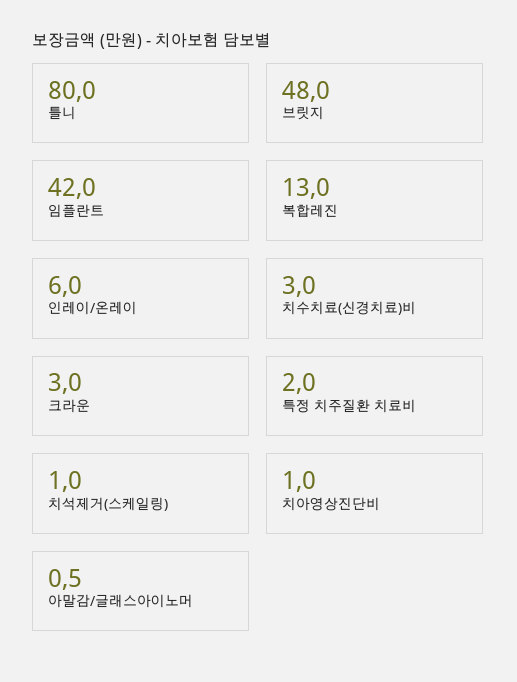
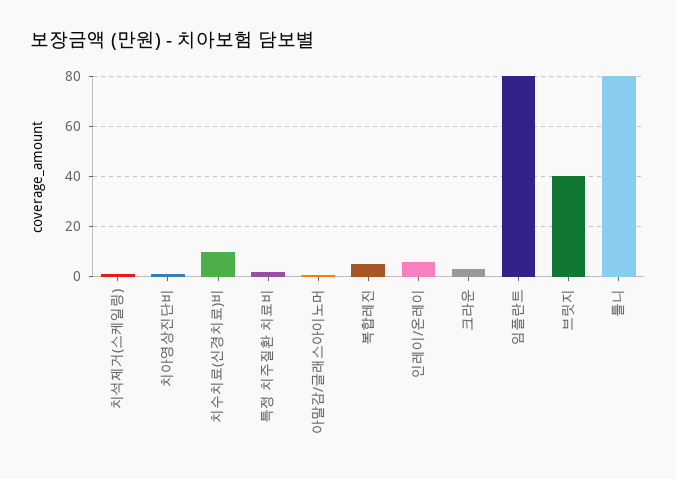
브릿지: 48 -> 40
임플란트: 42 -> 80
복합레진: 13 -> 5
치수치료(신경치료)비: 3 -> 10

